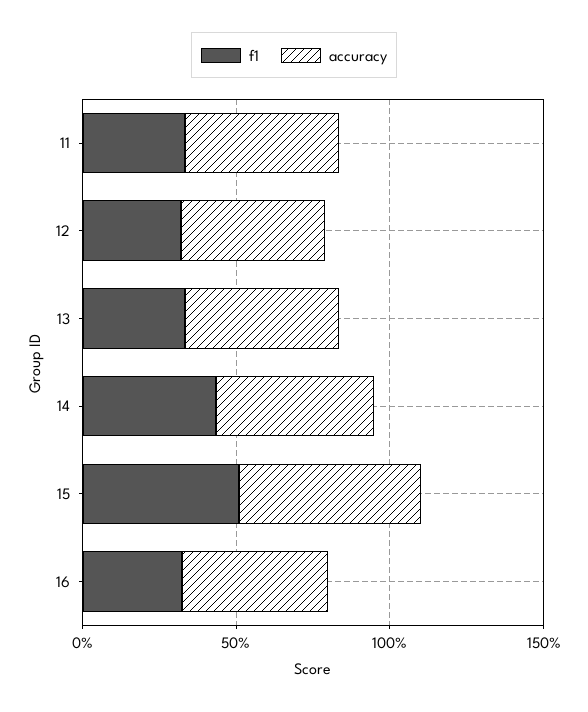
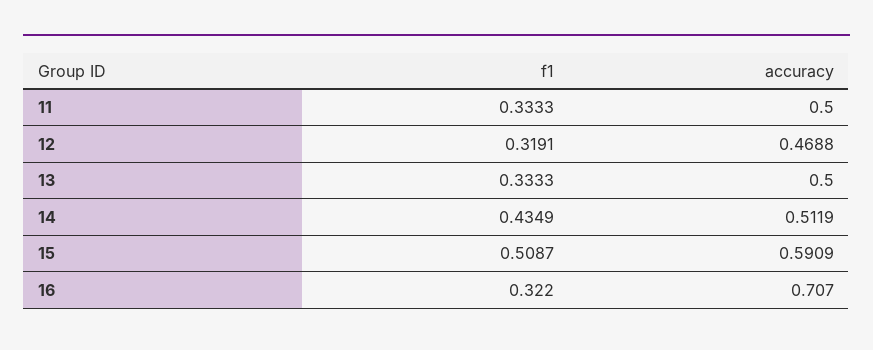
accuracy, 16: 0.5 -> 0.707

